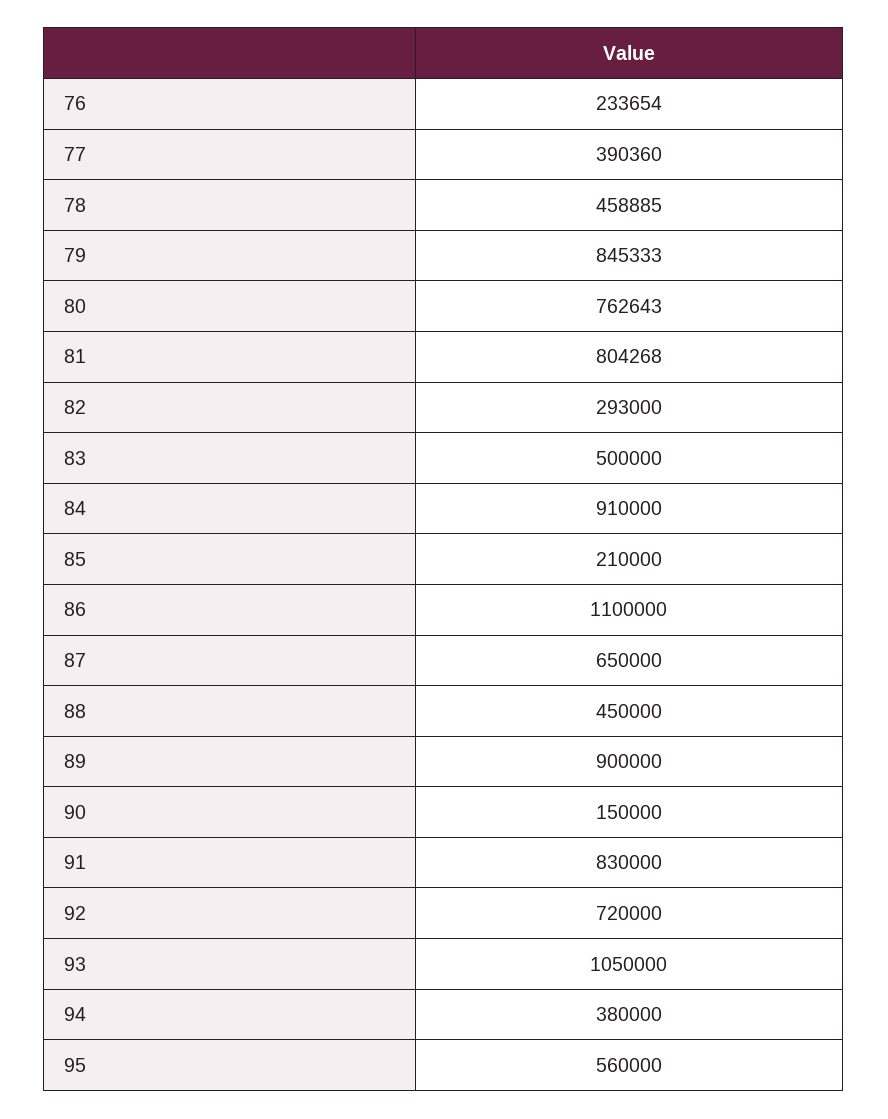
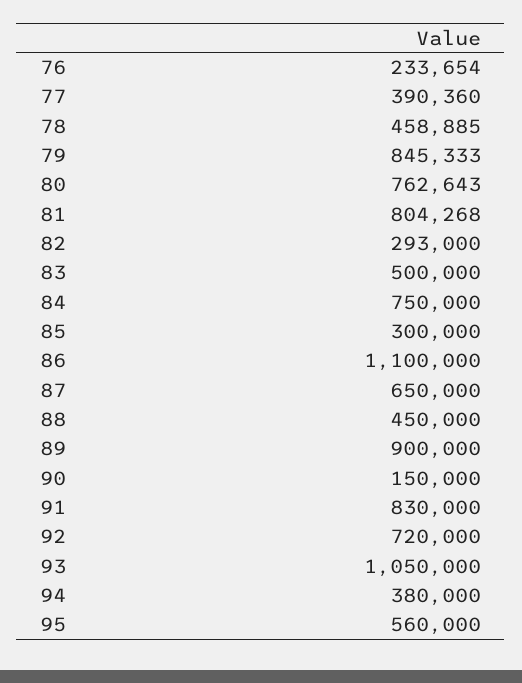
84: 910000 -> 750000
85: 210000 -> 300000

